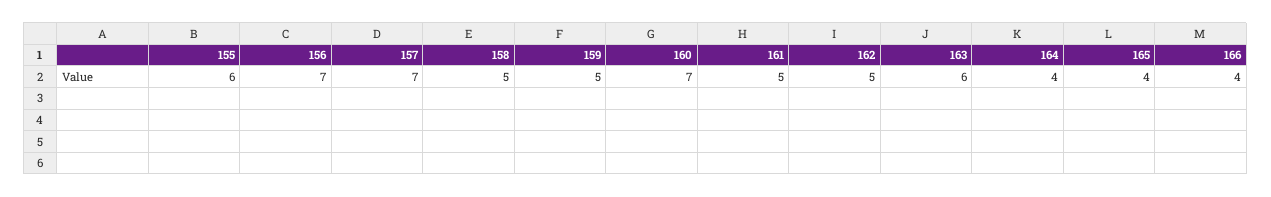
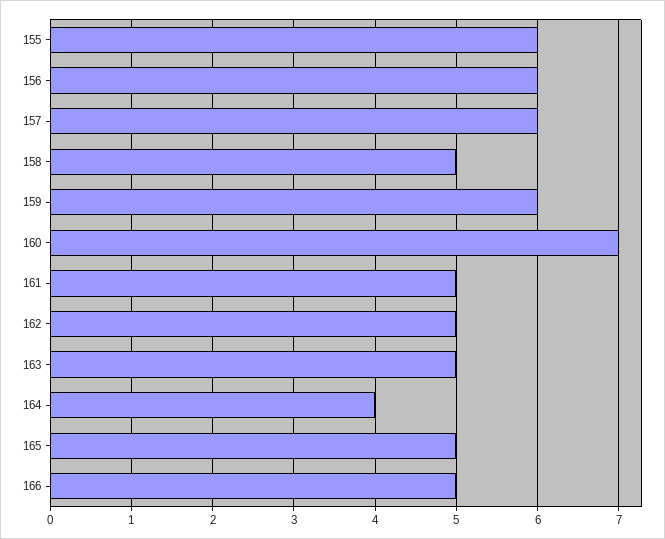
156: 7 -> 6
157: 7 -> 6
159: 5 -> 6
163: 6 -> 5
165: 4 -> 5
166: 4 -> 5

